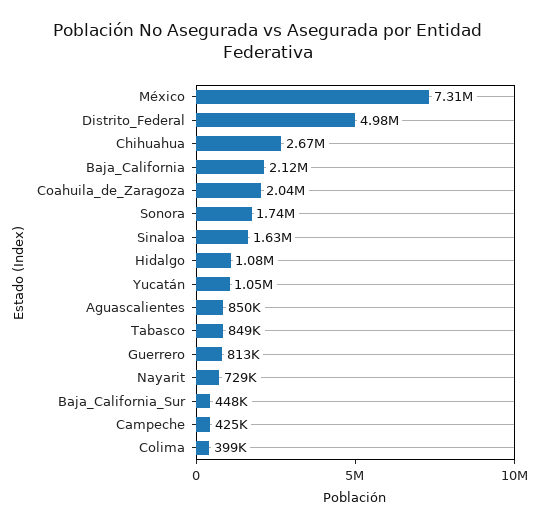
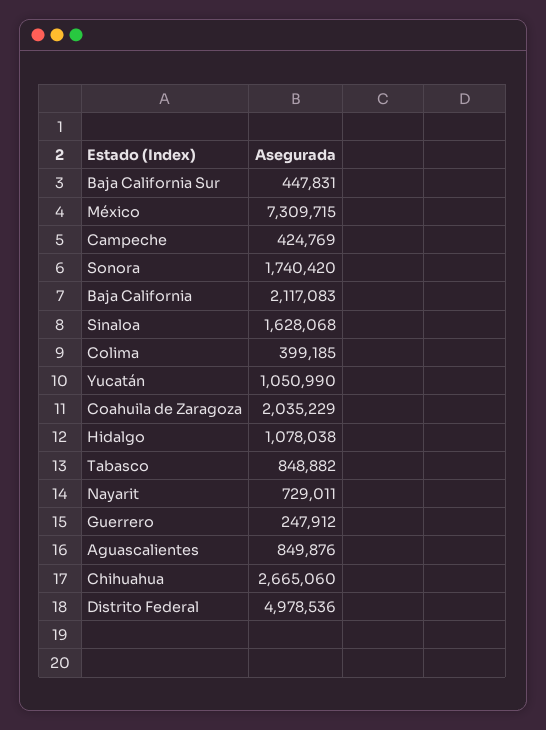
Guerrero: 813000 -> 247912

